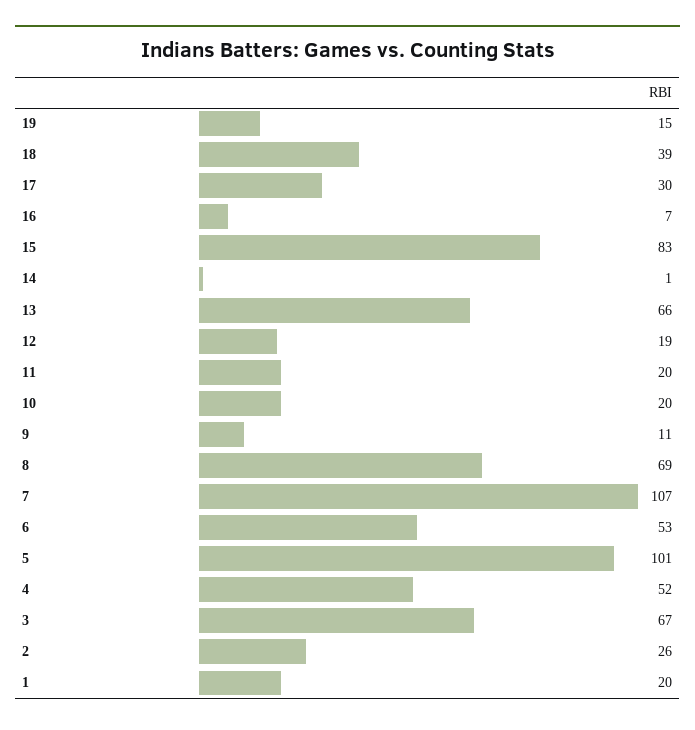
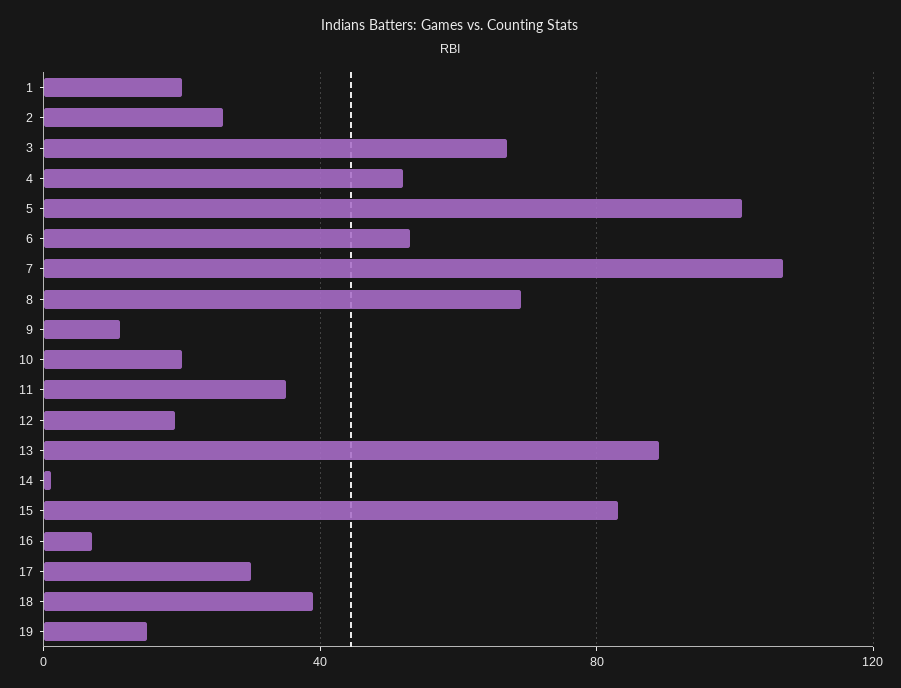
13: 66 -> 90
11: 20 -> 35

